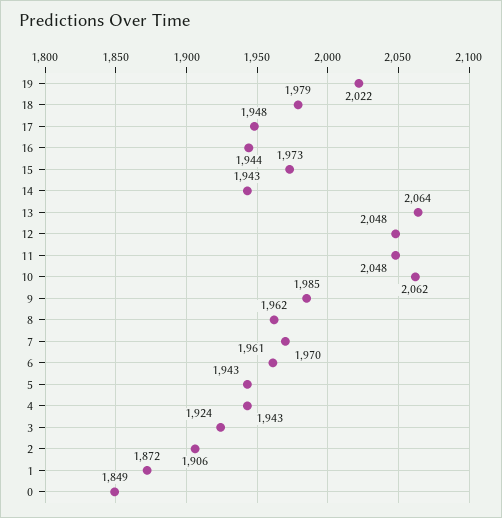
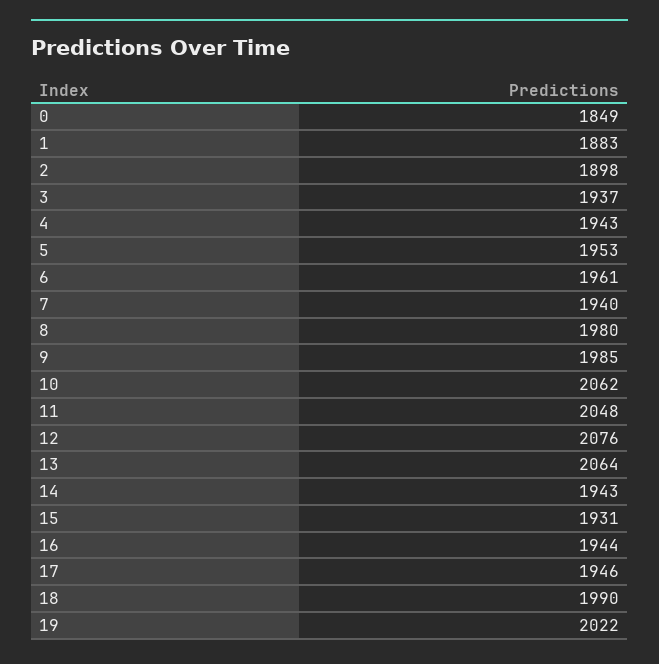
18: 1979 -> 1990
17: 1948 -> 1946
15: 1973 -> 1931
12: 2048 -> 2076
8: 1962 -> 1980
7: 1970 -> 1940
5: 1943 -> 1953
3: 1924 -> 1937
2: 1906 -> 1898
1: 1872 -> 1883

